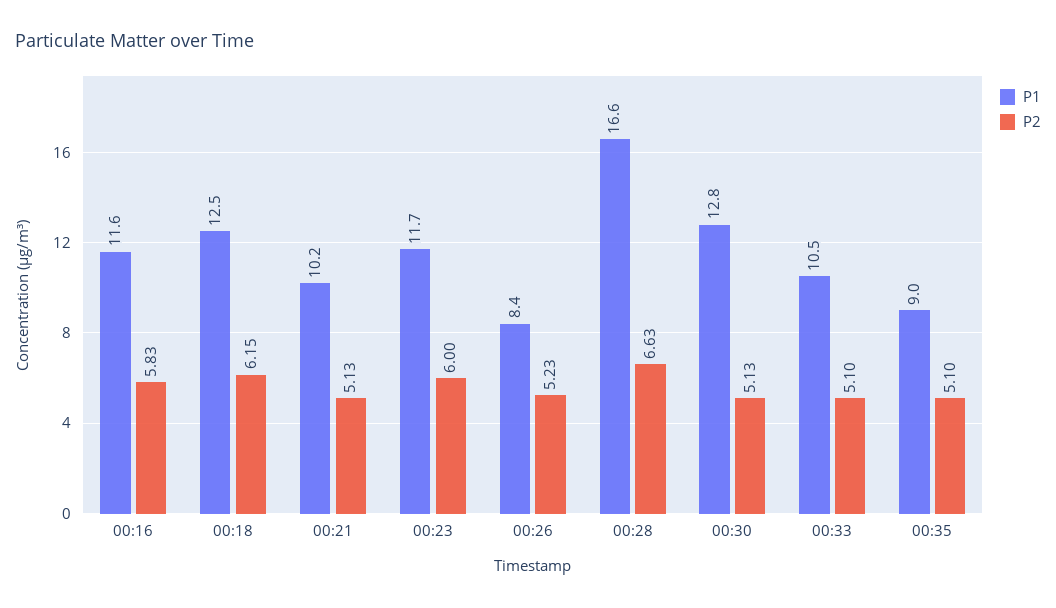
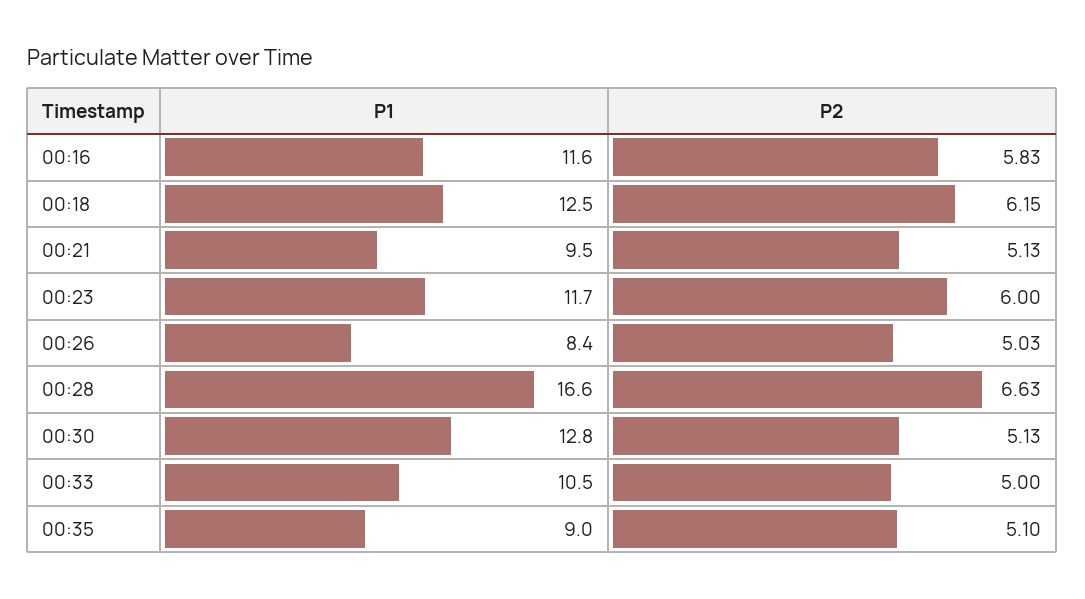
P1, 00:21: 10.2 -> 9.5
P2, 00:26: 5.23 -> 5.03
P2, 00:33: 5.1 -> 5

